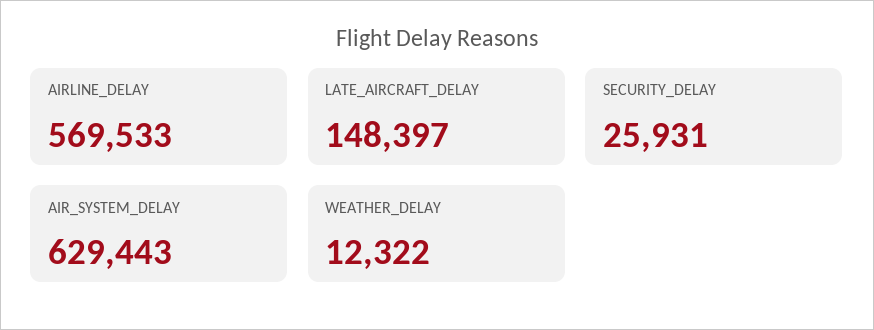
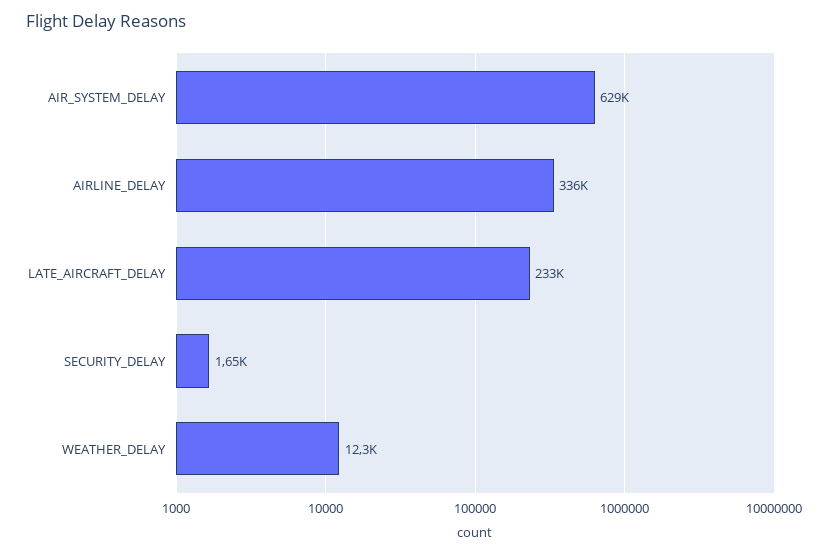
AIRLINE_DELAY: 569533 -> 336000
LATE_AIRCRAFT_DELAY: 148397 -> 233000
SECURITY_DELAY: 25931 -> 1650

